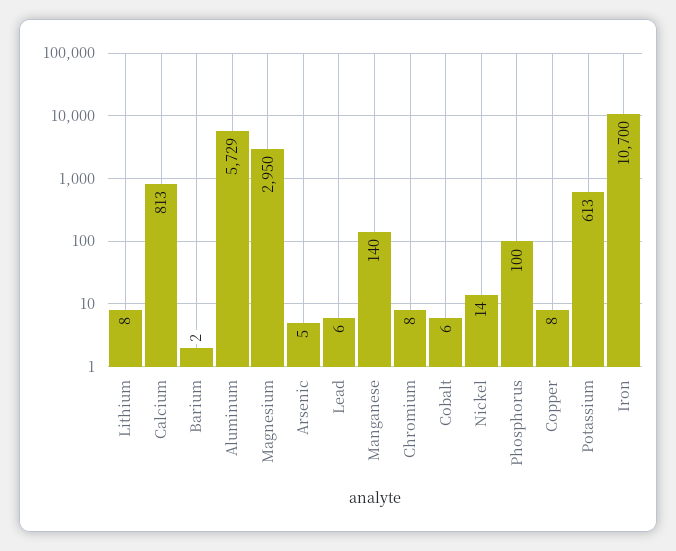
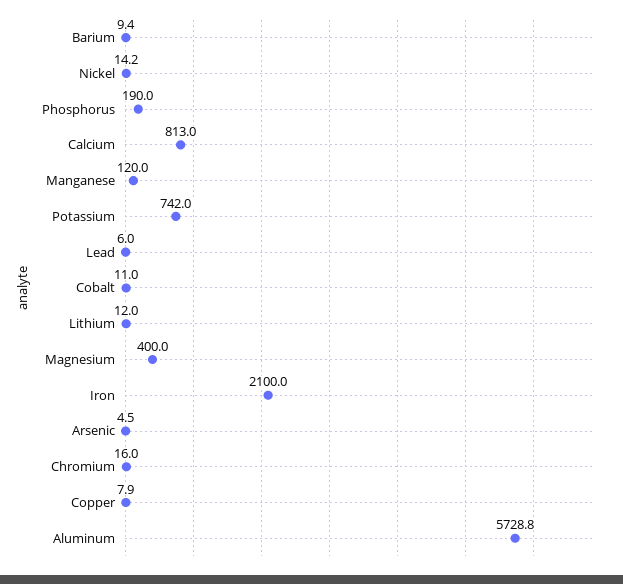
Lithium: 8 -> 12
Barium: 2 -> 9.4
Magnesium: 2950 -> 400
Manganese: 140 -> 120
Chromium: 8 -> 16
Cobalt: 6 -> 11
Phosphorus: 100 -> 190
Potassium: 613 -> 742
Iron: 10700 -> 2100

